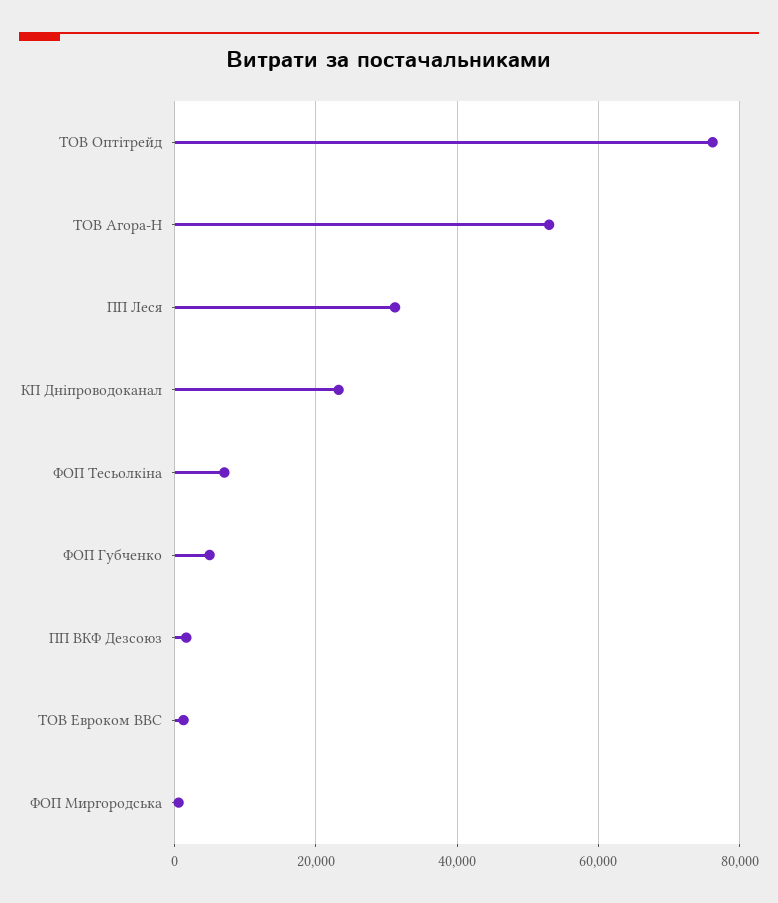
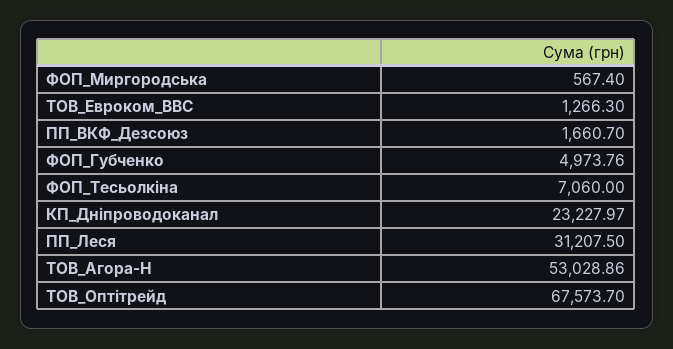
ТОВ Оптітрейд: 76000 -> 67573.7

